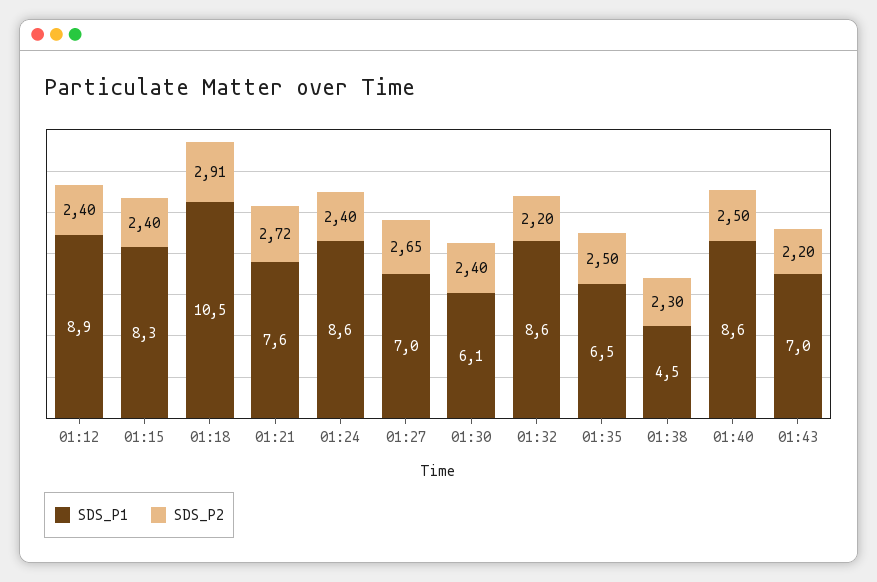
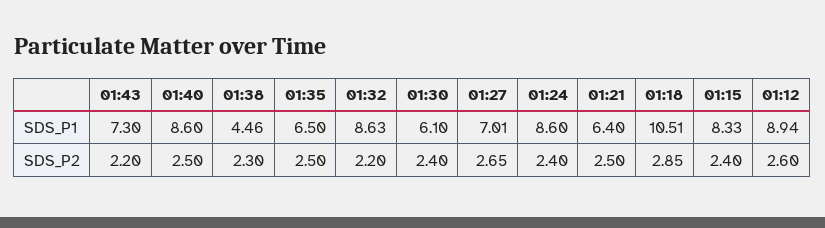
SDS_P2, 01:12: 2.4 -> 2.6
SDS_P2, 01:18: 2.91 -> 2.85
SDS_P1, 01:21: 7.6 -> 6.4
SDS_P2, 01:21: 2.72 -> 2.5
SDS_P1, 01:43: 7 -> 7.3

